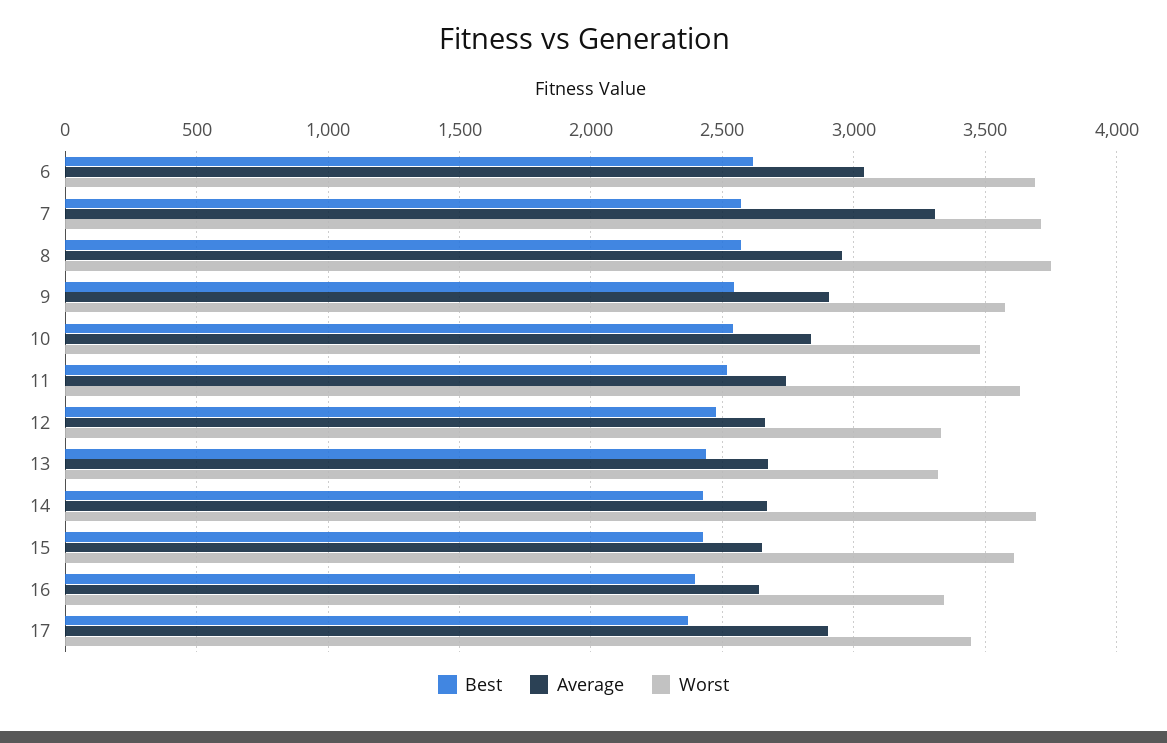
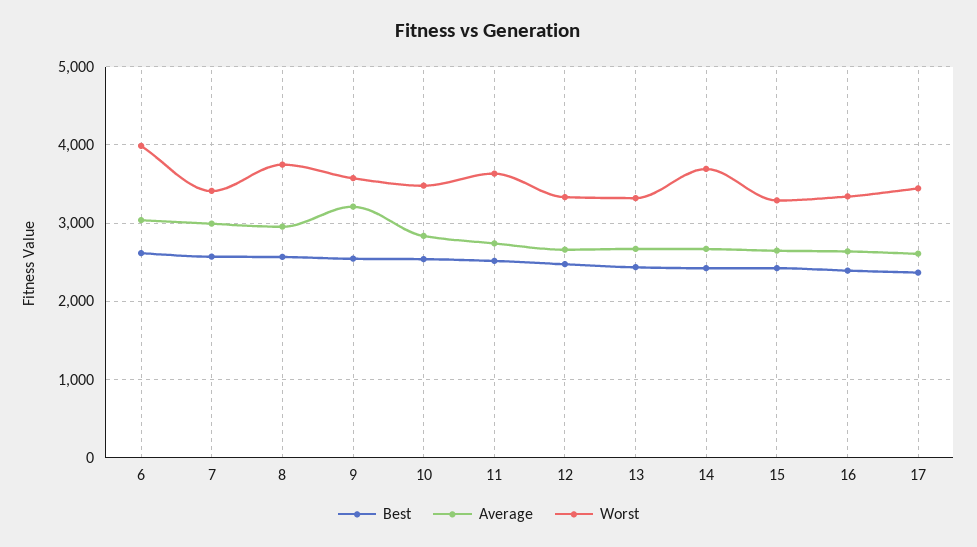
Worst, 6: 3700 -> 4000
Average, 7: 3300 -> 3000
Worst, 7: 3700 -> 3400
Average, 9: 2900 -> 3200
Worst, 15: 3600 -> 3300
Average, 17: 2900 -> 2600

